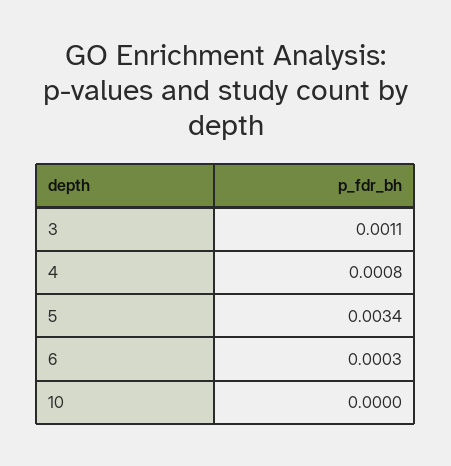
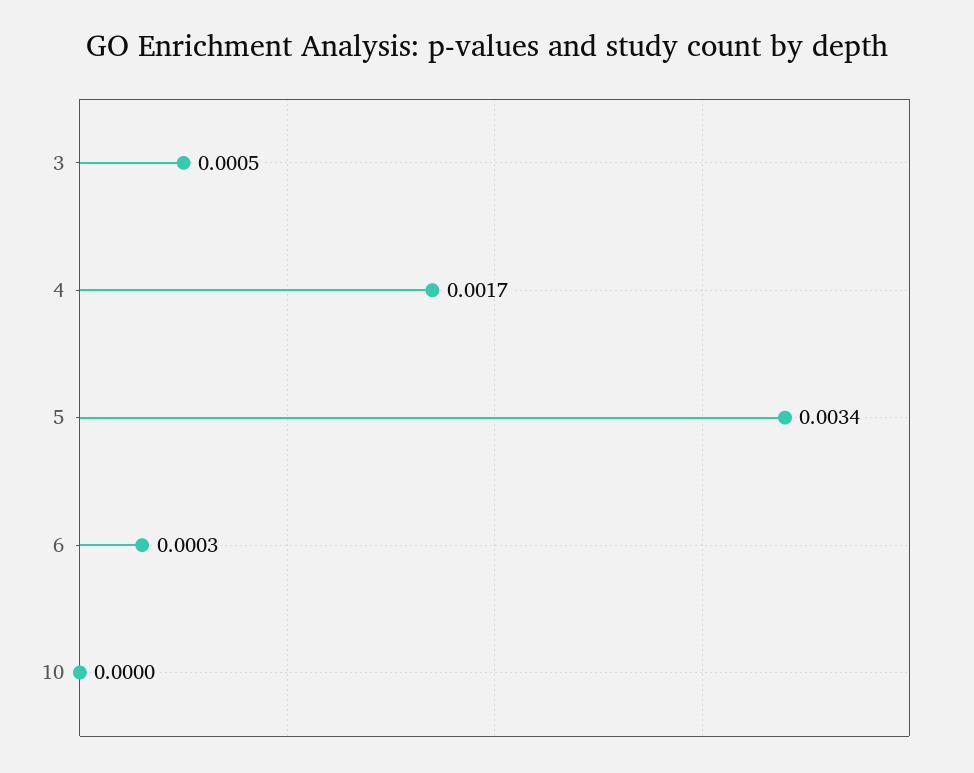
3: 0.0011 -> 0.0005
4: 0.0008 -> 0.0017

